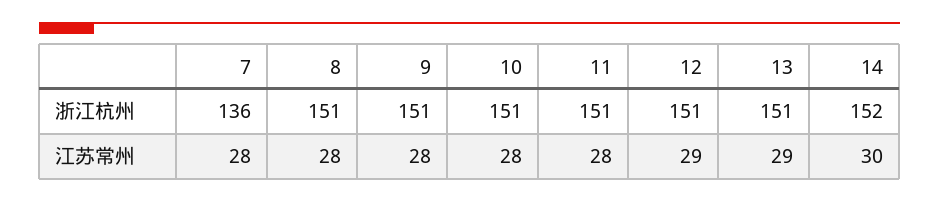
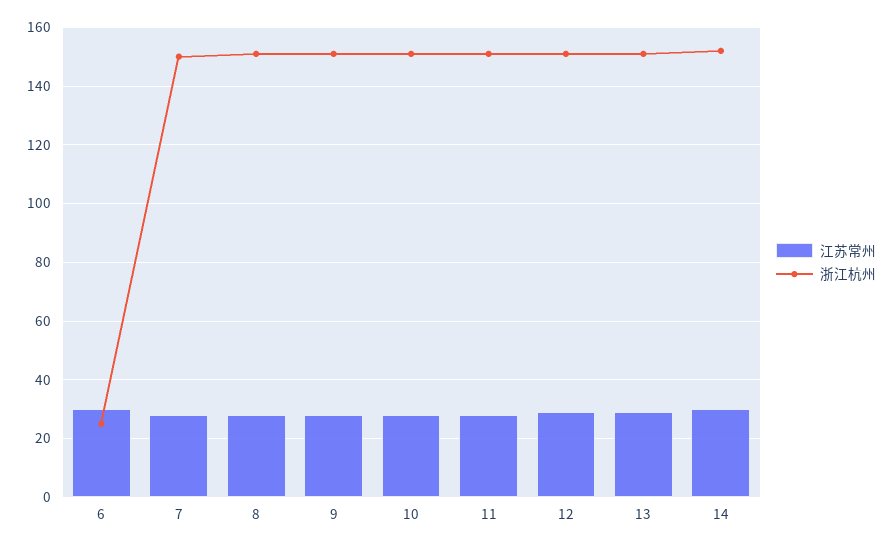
浙江杭州, 7: 136 -> 150
江苏常州, 6: none -> 30
浙江杭州, 6: none -> 25

